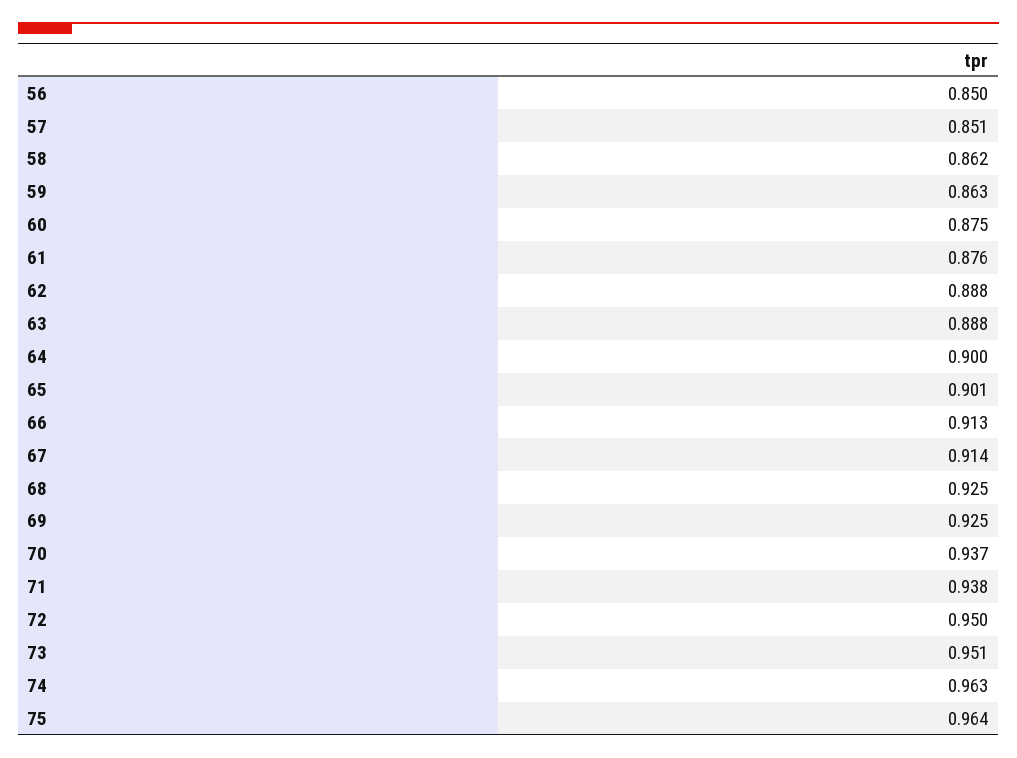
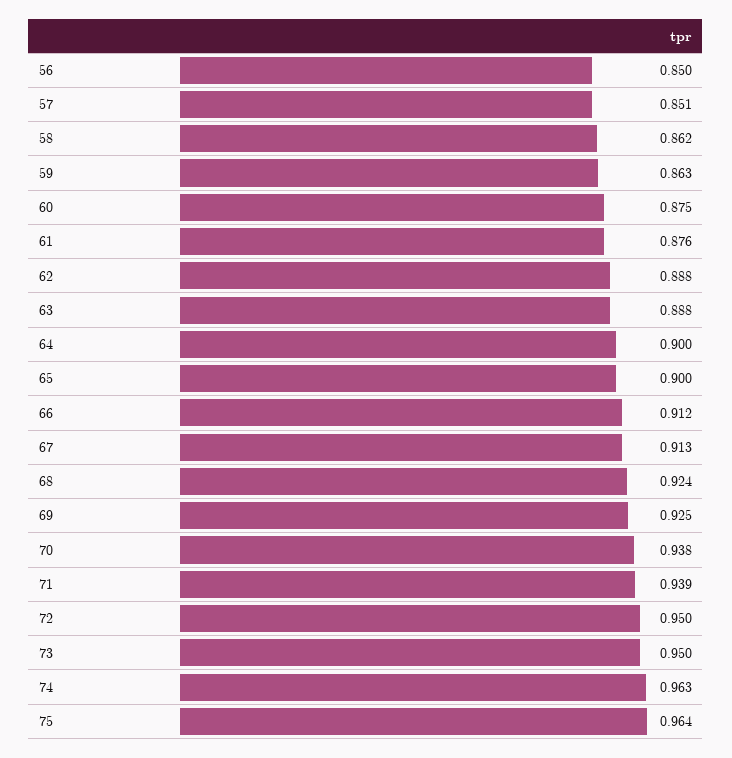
65: 0.901 -> 0.9
66: 0.913 -> 0.912
67: 0.914 -> 0.913
68: 0.925 -> 0.924
70: 0.937 -> 0.938
71: 0.938 -> 0.939
73: 0.951 -> 0.95

